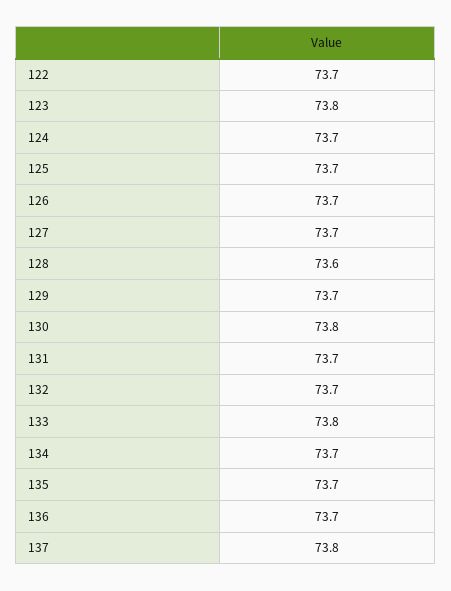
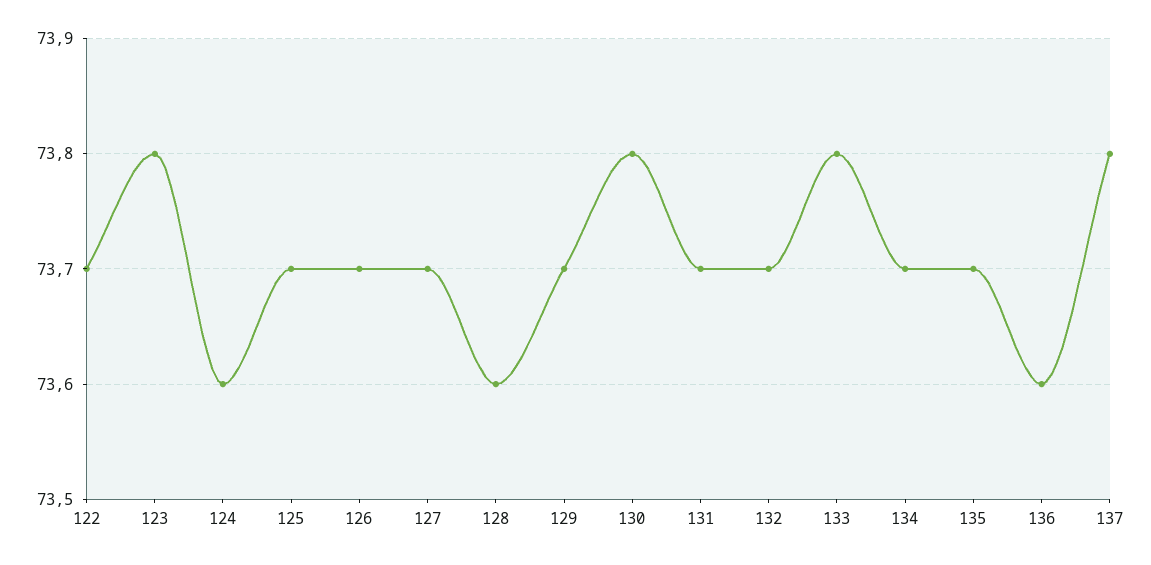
124: 73.7 -> 73.6
136: 73.7 -> 73.6

